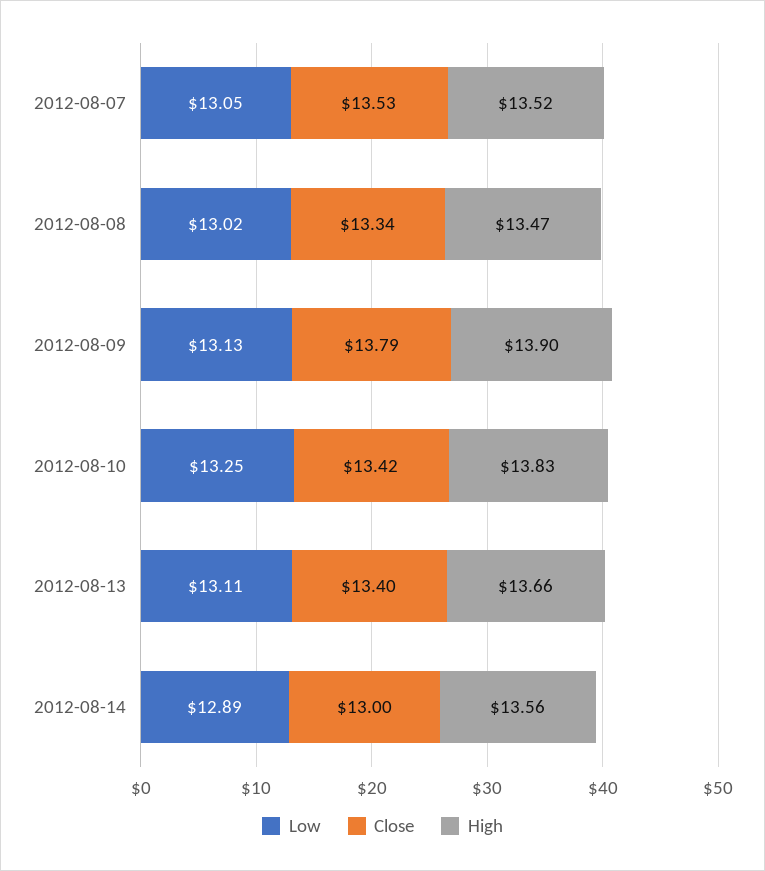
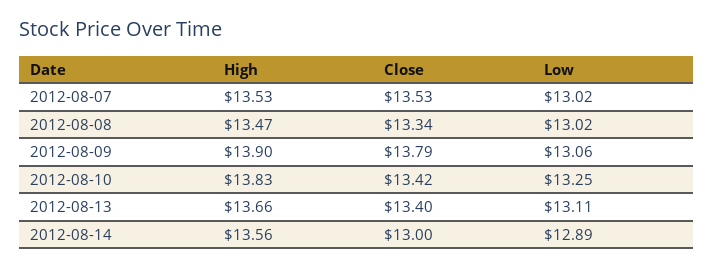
Low, 2012-08-07: 13.05 -> 13.02
High, 2012-08-07: 13.52 -> 13.53
Low, 2012-08-09: 13.13 -> 13.06

